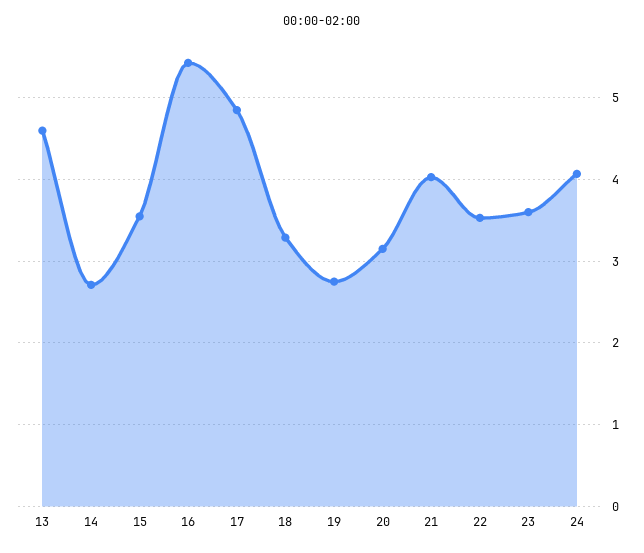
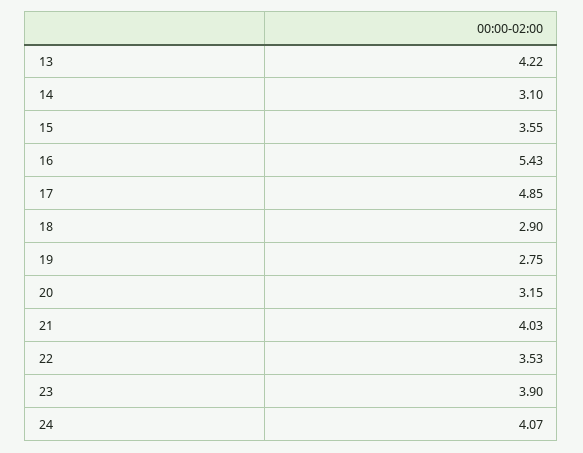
13: 4.6 -> 4.22
14: 2.7 -> 3.1
18: 3.3 -> 2.9
23: 3.6 -> 3.9

